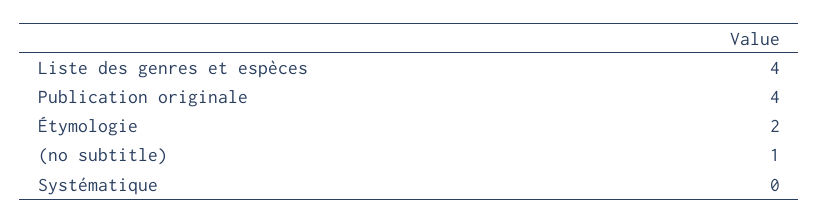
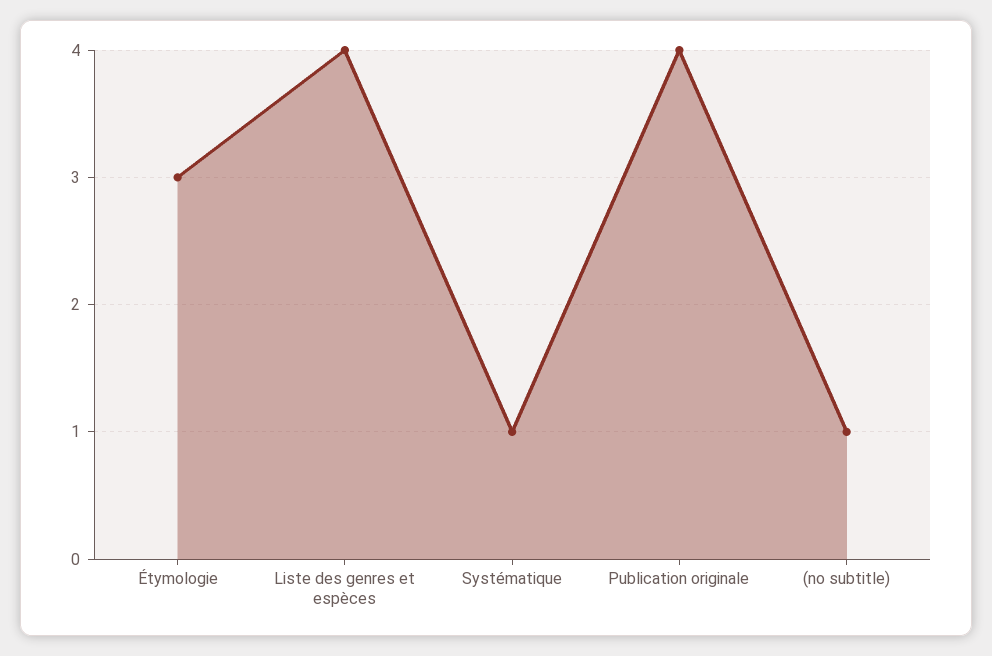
Étymologie: 2 -> 3
Systématique: 0 -> 1

